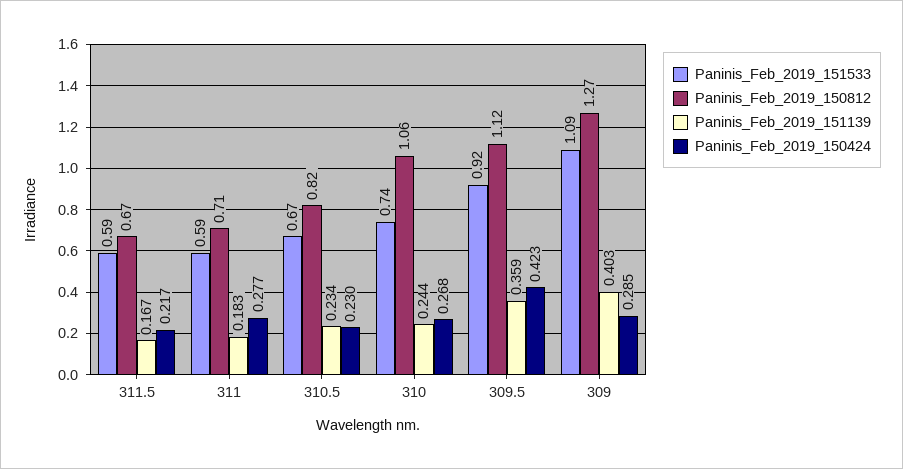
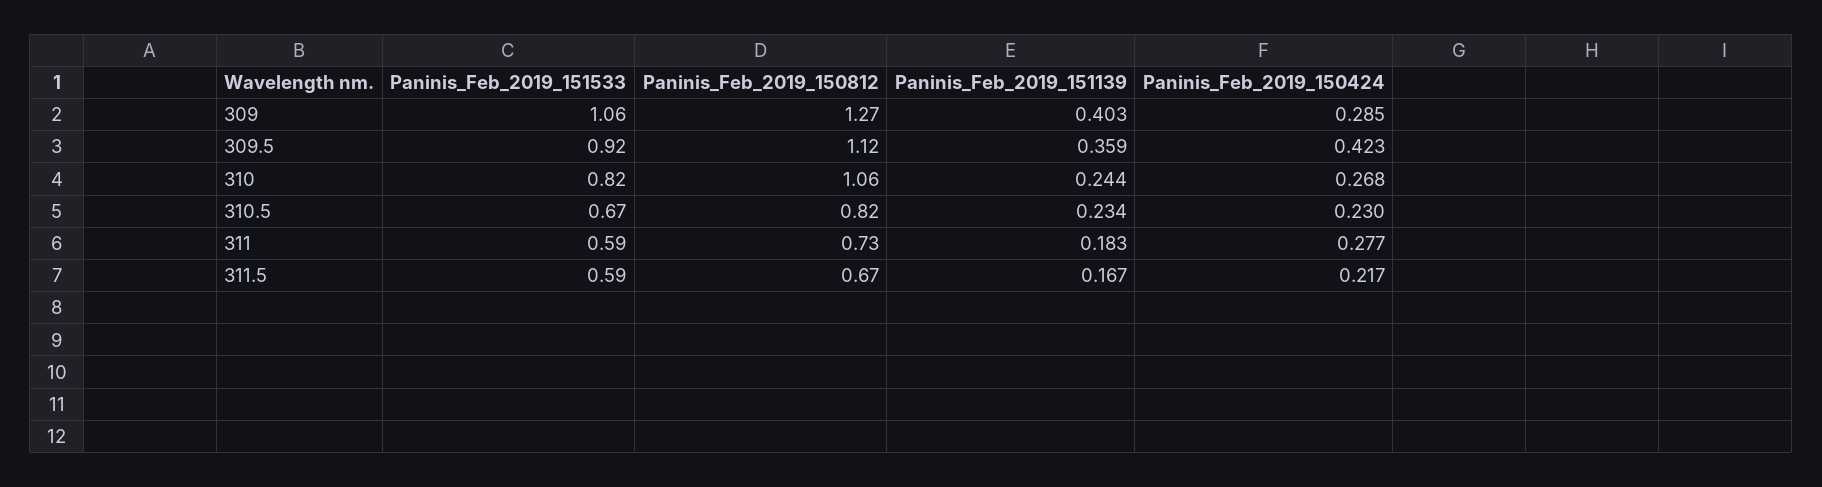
Paninis_Feb_2019_150812, 311: 0.71 -> 0.73
Paninis_Feb_2019_151533, 310: 0.74 -> 0.82
Paninis_Feb_2019_151533, 309: 1.09 -> 1.06

